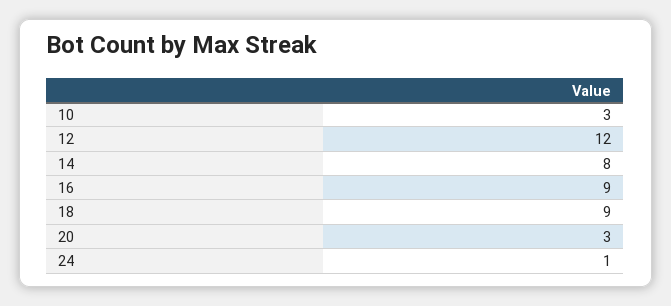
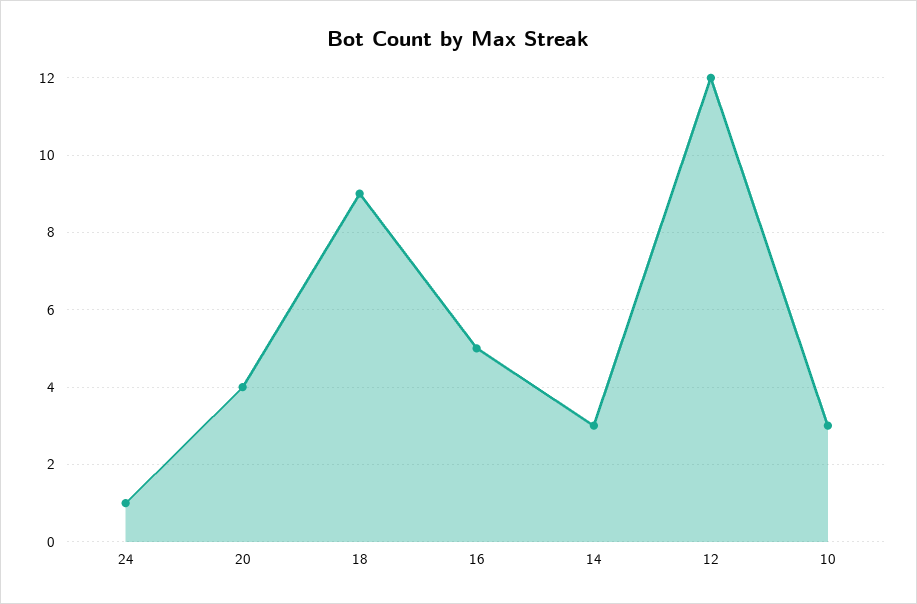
14: 8 -> 3
16: 9 -> 5
20: 3 -> 4

